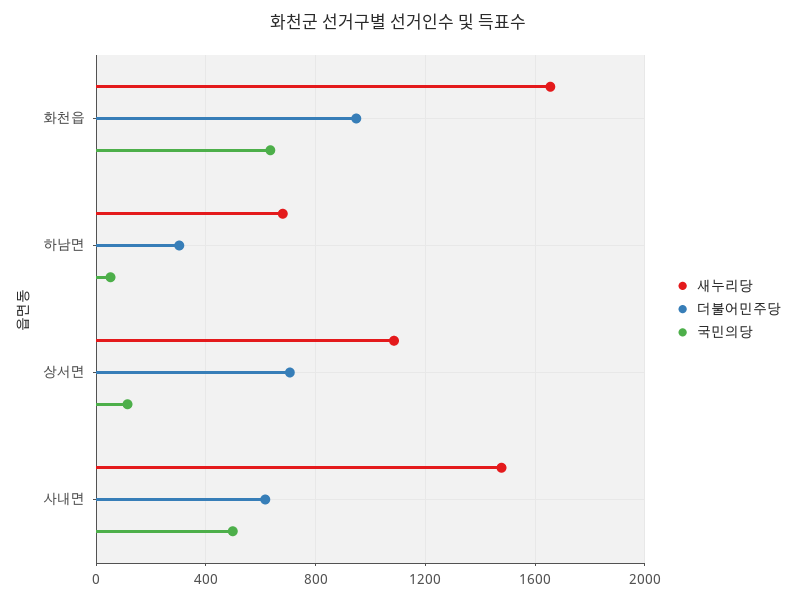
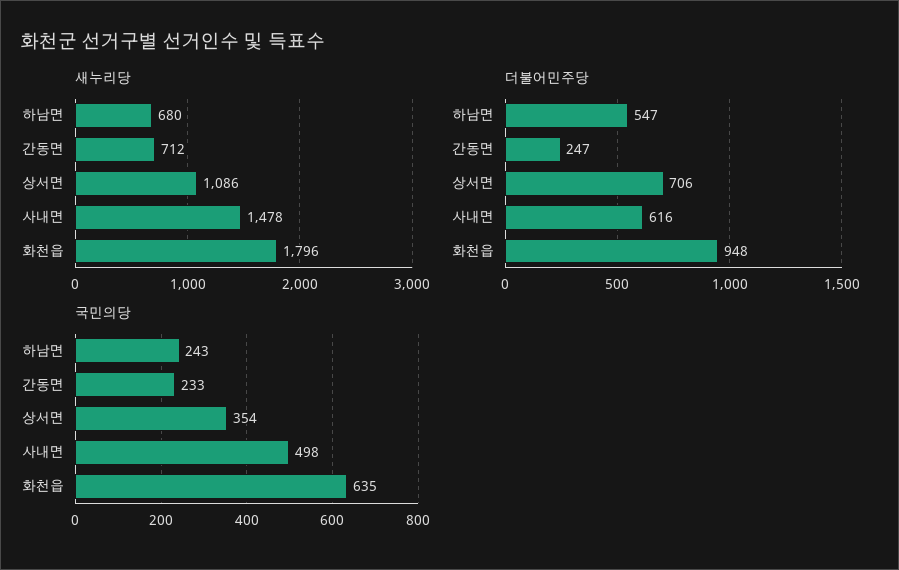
새누리당, 화천읍: 1650 -> 1796
더불어민주당, 하남면: 300 -> 547
국민의당, 하남면: 50 -> 243
국민의당, 상서면: 100 -> 354
새누리당, 간동면: none -> 712
더불어민주당, 간동면: none -> 247
국민의당, 간동면: none -> 233

